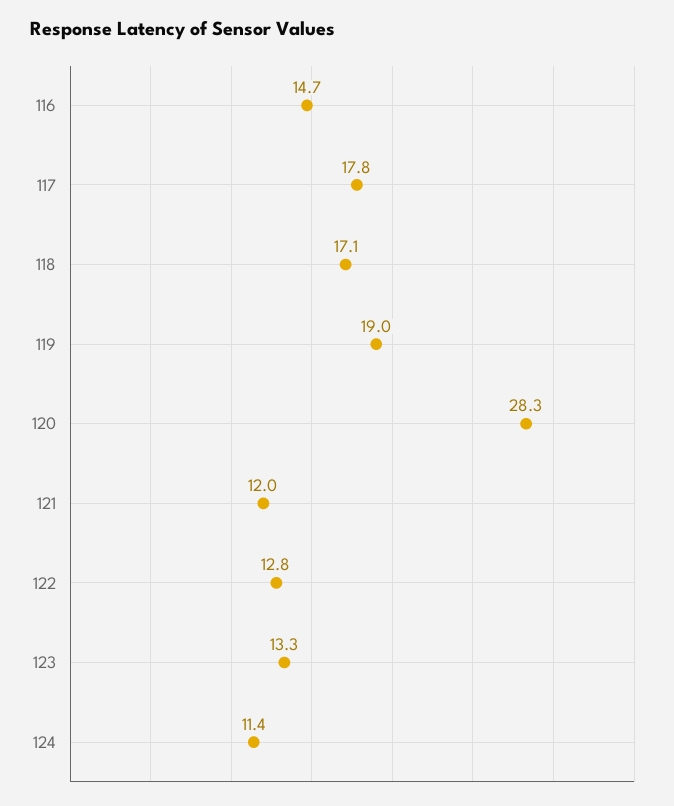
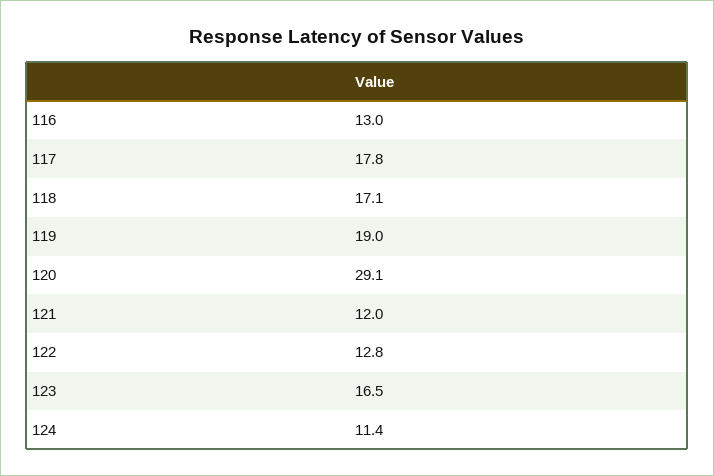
116: 14.7 -> 13
120: 28.3 -> 29.1
123: 13.3 -> 16.5

